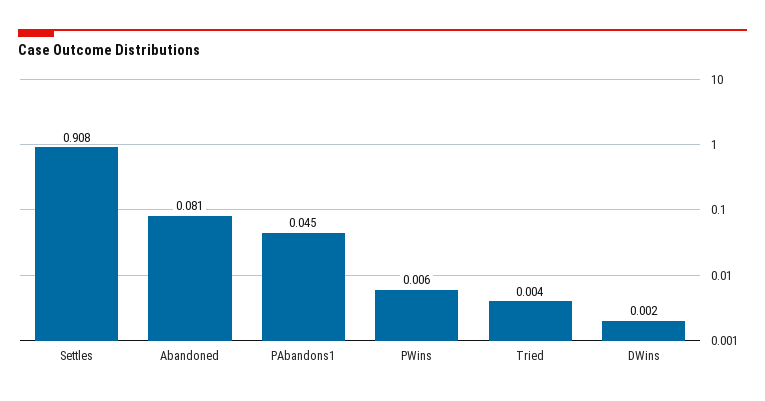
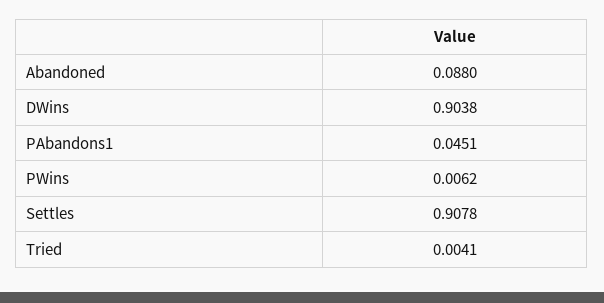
Abandoned: 0.081 -> 0.088
DWins: 0.002 -> 0.9038

